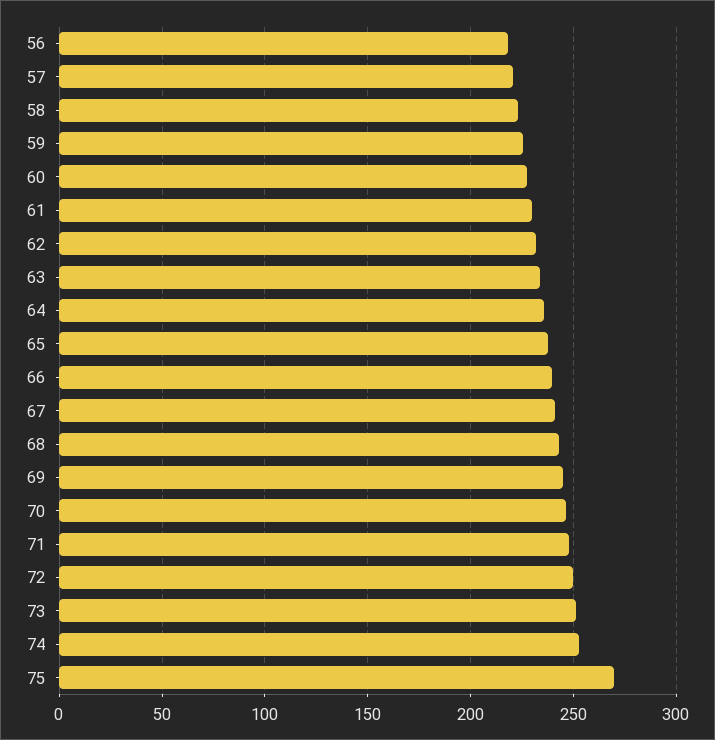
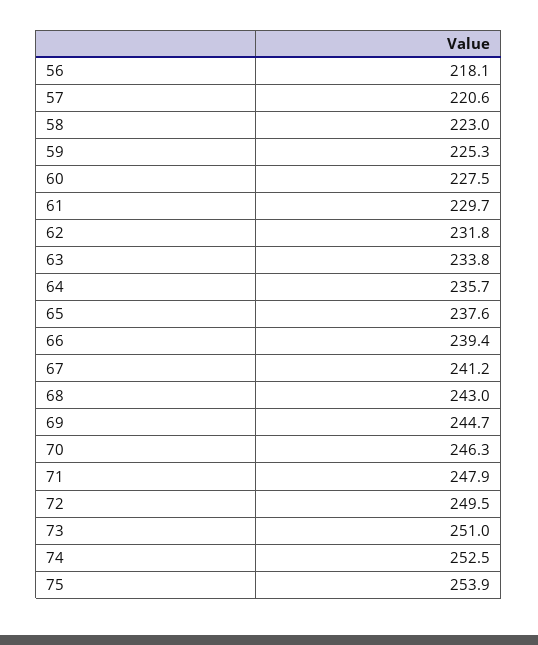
75: 270 -> 253.9

